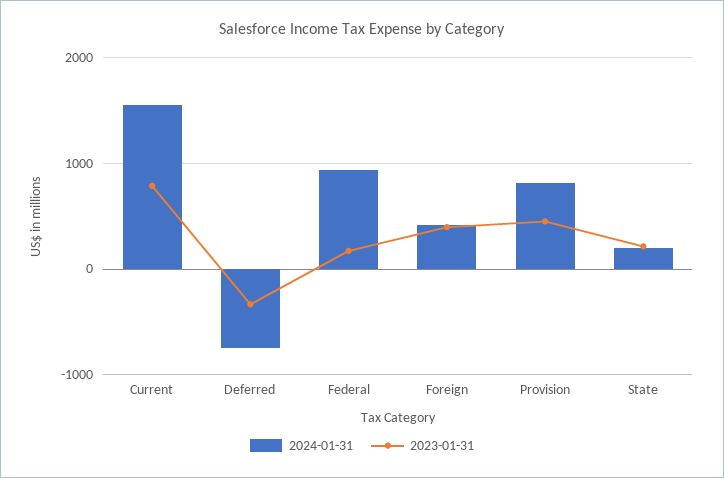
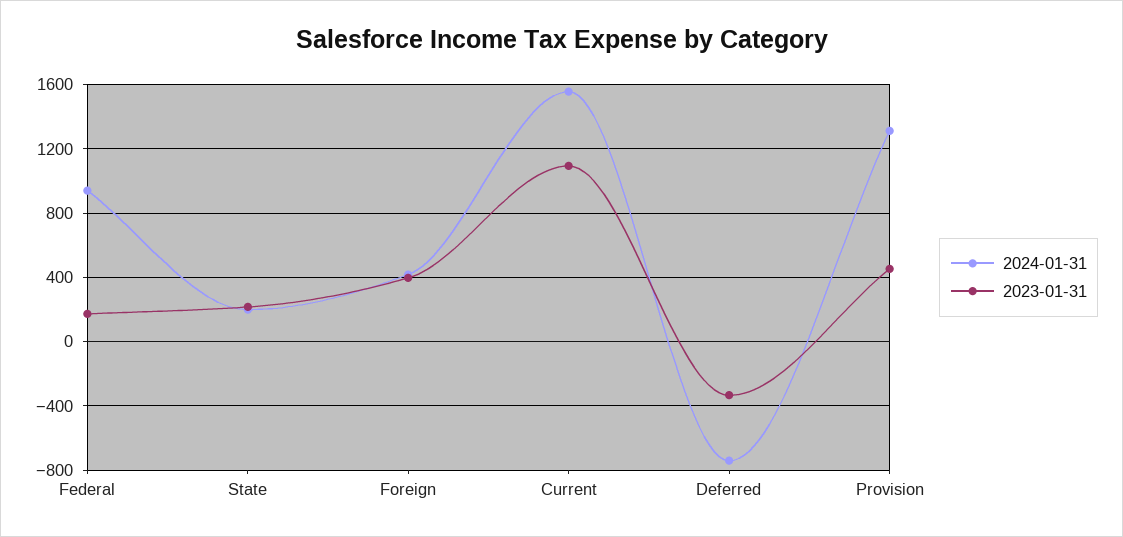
2023-01-31, Current: 800 -> 1100
2024-01-31, Provision: 800 -> 1300

